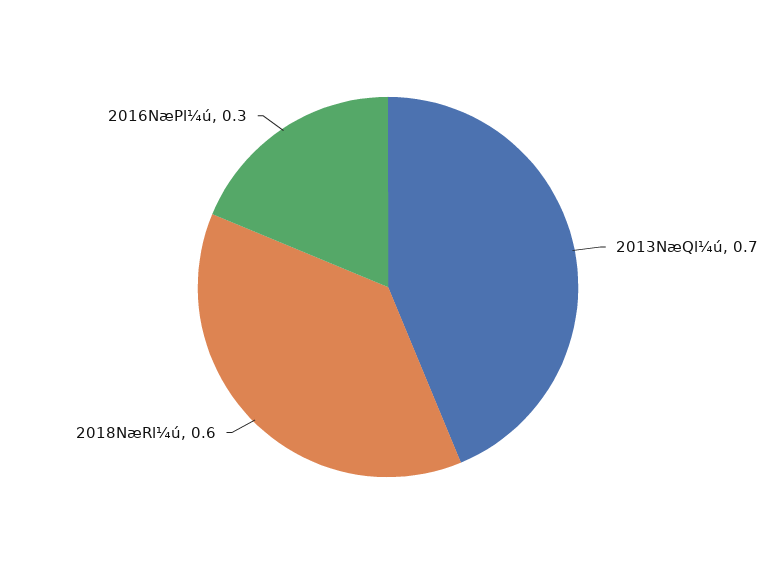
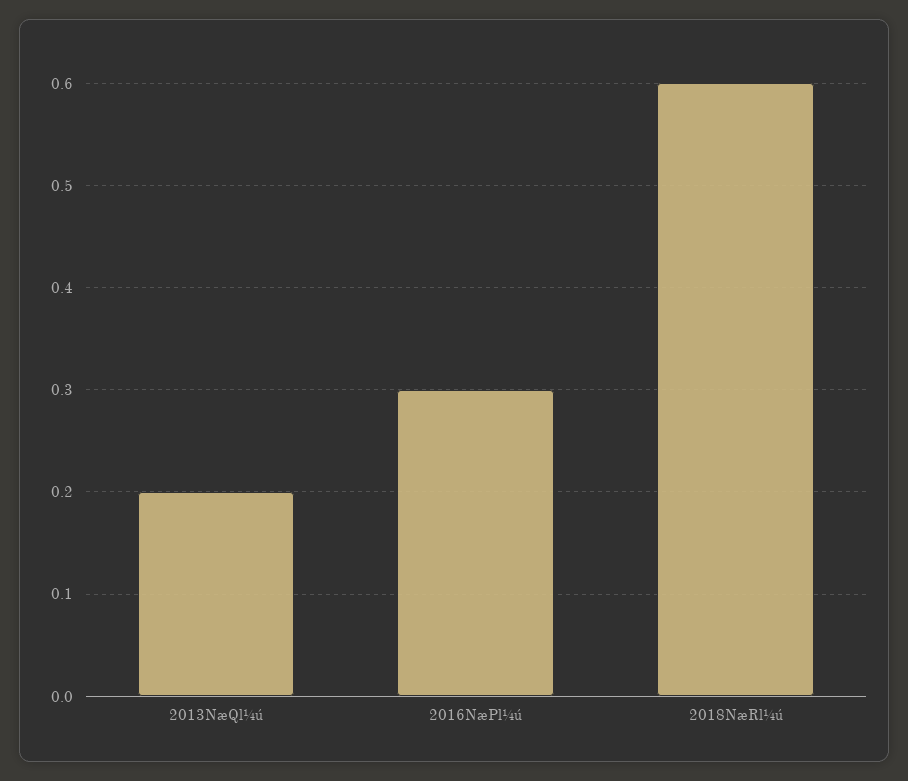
2013NæQl¼ú: 0.7 -> 0.2

